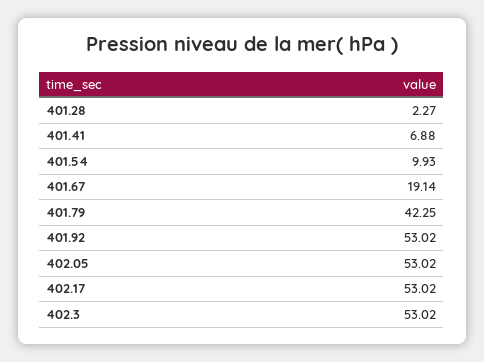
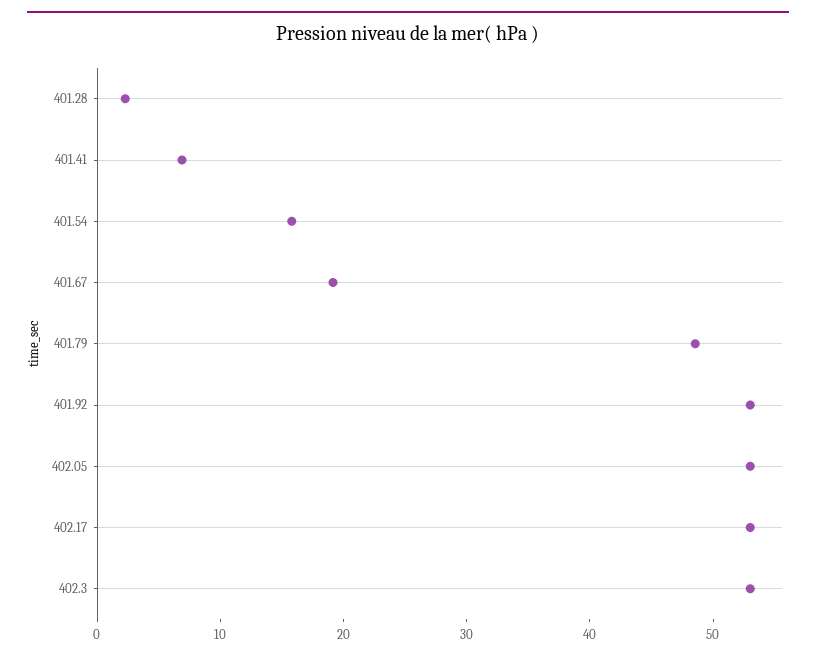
401.54: 9.93 -> 16
401.79: 42.25 -> 48

